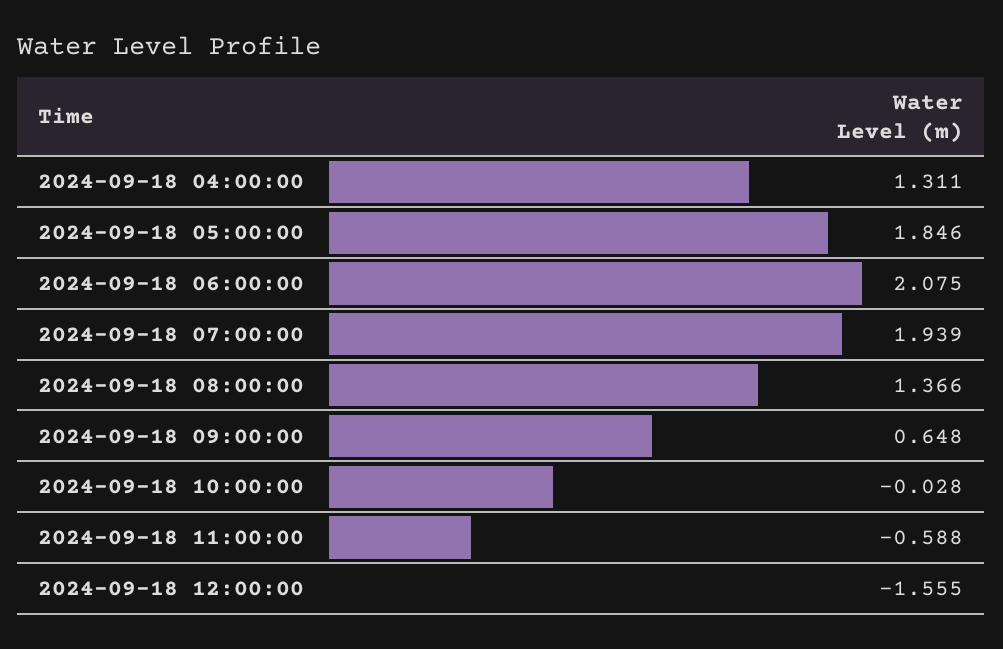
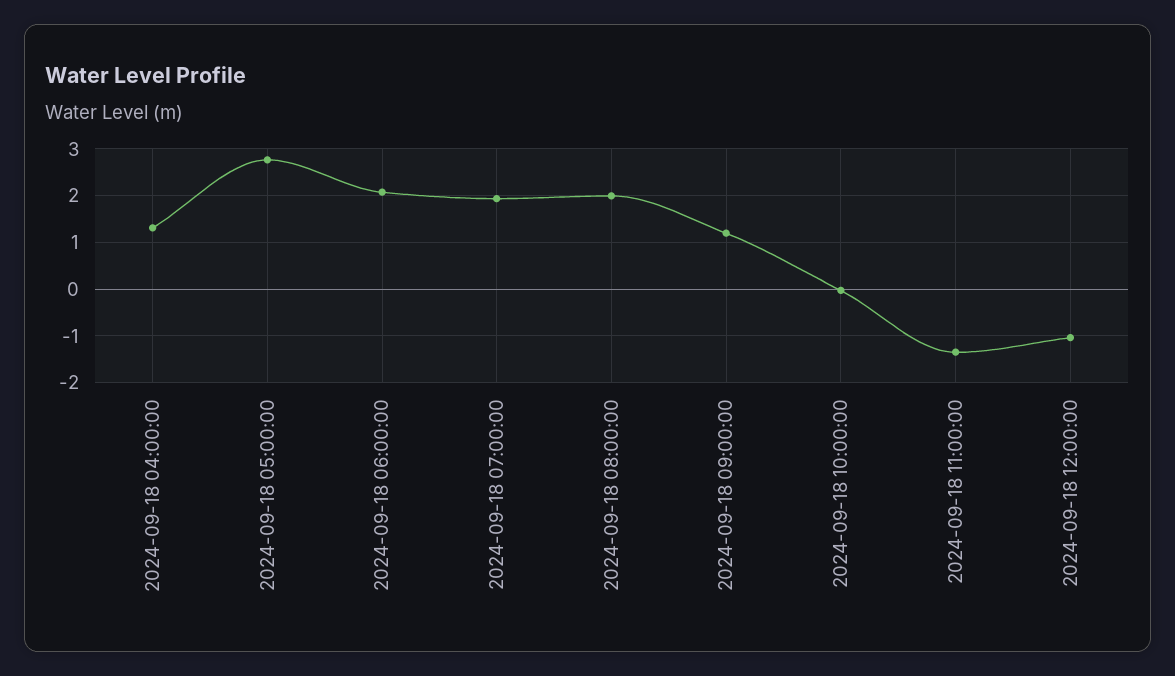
2024-09-18 05:00:00: 1.846 -> 2.8
2024-09-18 08:00:00: 1.366 -> 2
2024-09-18 09:00:00: 0.648 -> 1.2
2024-09-18 11:00:00: -0.588 -> -1.4
2024-09-18 12:00:00: -1.555 -> -1

